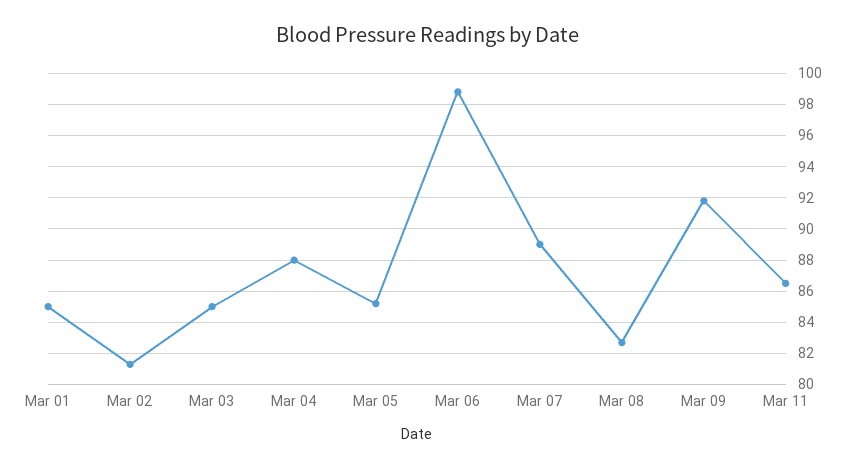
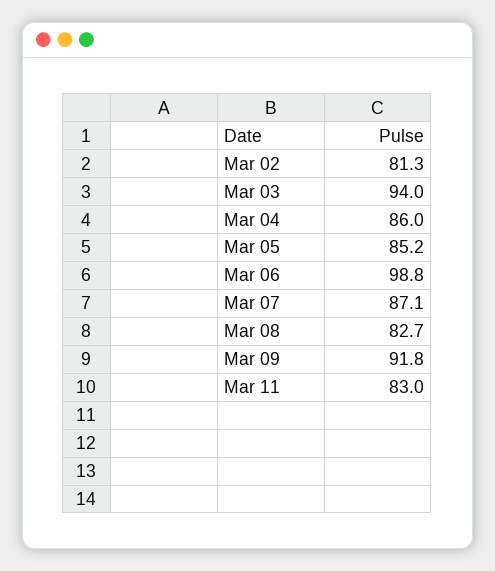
Mar 01: 85 -> none
Mar 03: 85 -> 94
Mar 04: 88 -> 86
Mar 07: 89 -> 87.1
Mar 11: 86.5 -> 83

